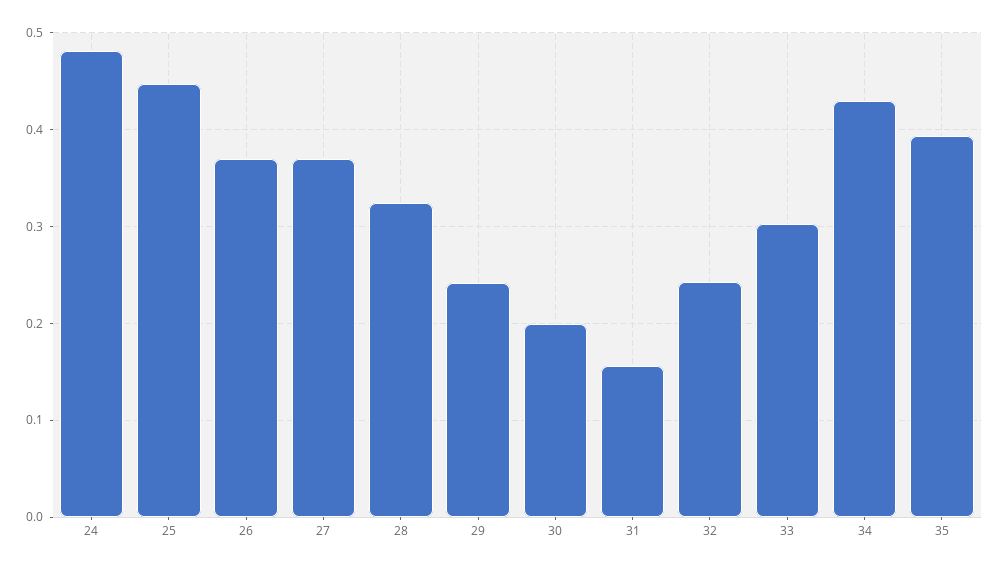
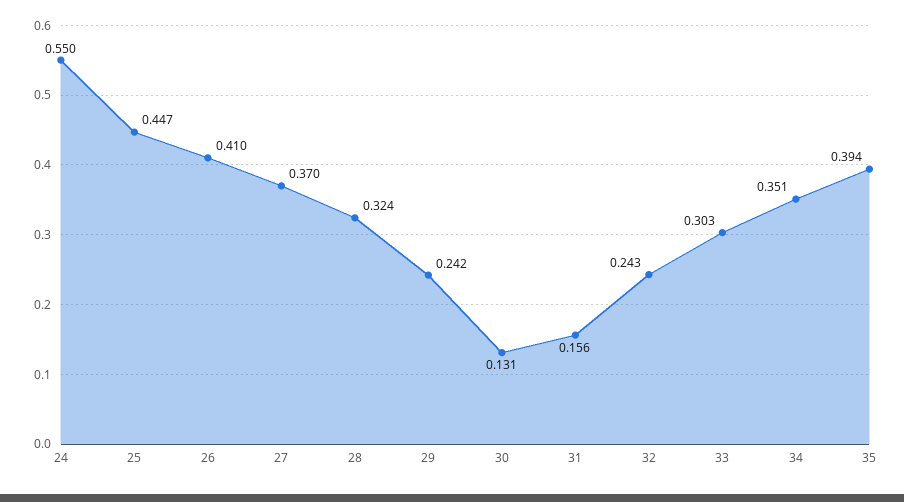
24: 0.48 -> 0.55
26: 0.37 -> 0.41
30: 0.2 -> 0.131
34: 0.43 -> 0.351

